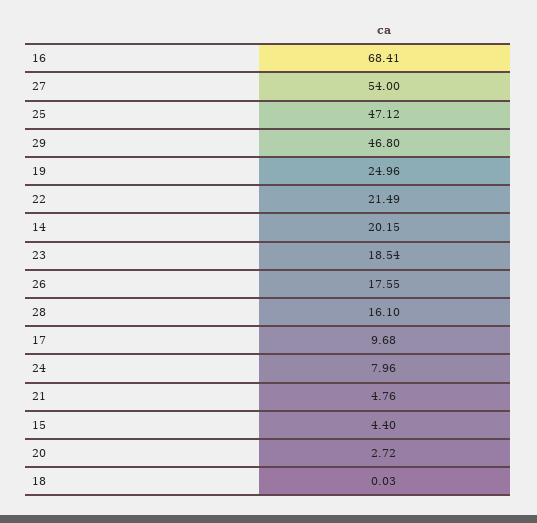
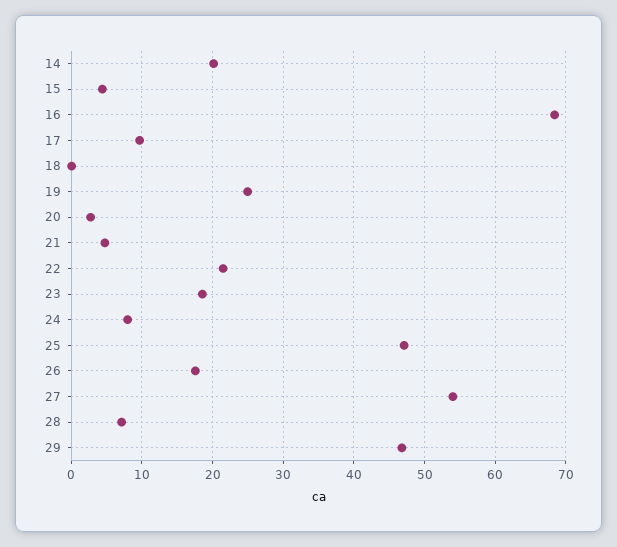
28: 16.1 -> 7

